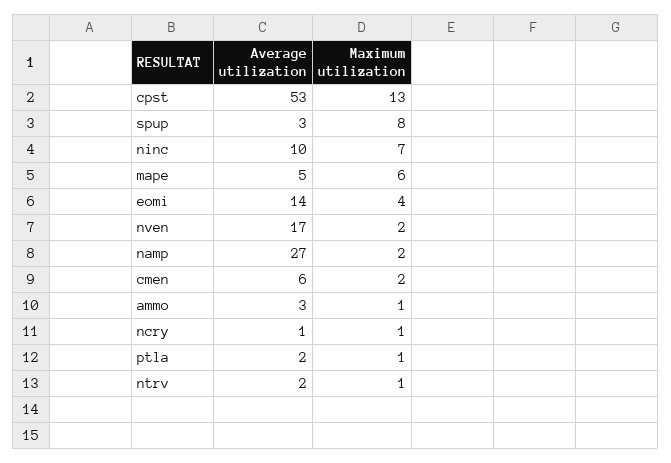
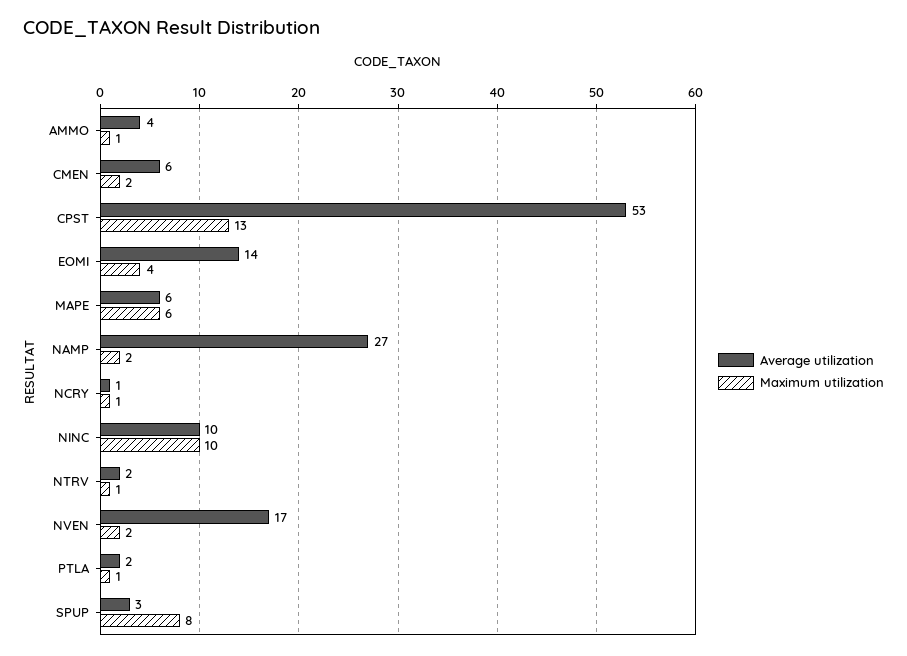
Maximum utilization, ninc: 7 -> 10
Average utilization, mape: 5 -> 6
Average utilization, ammo: 3 -> 4

